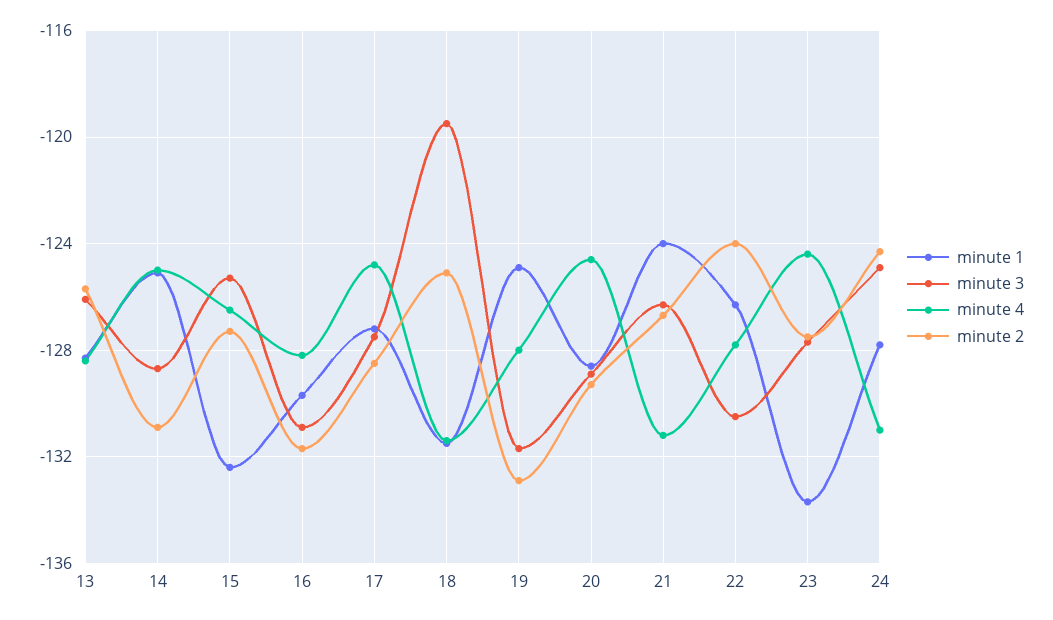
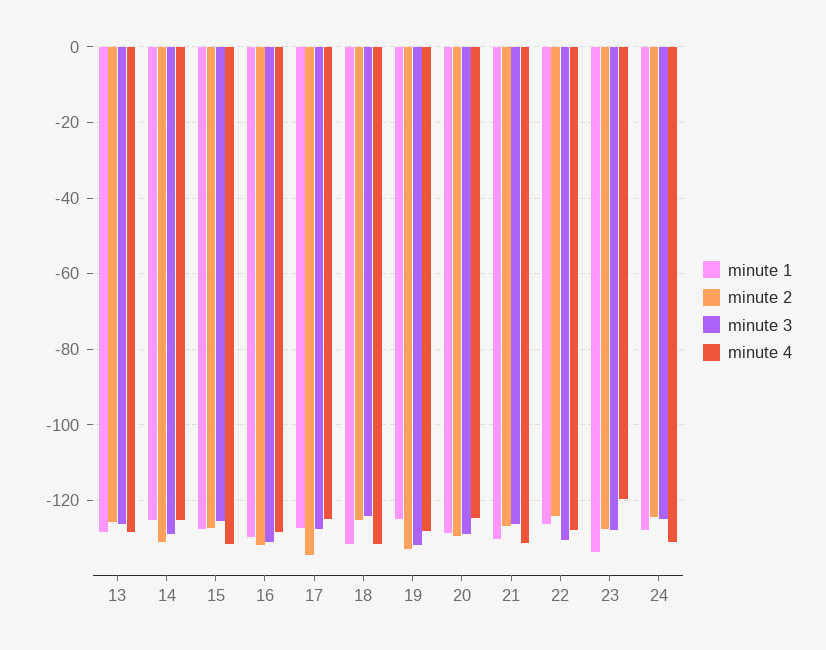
minute 1, 15: -132.5 -> -128
minute 4, 15: -126.5 -> -132
minute 2, 17: -128.5 -> -134
minute 3, 18: -119.5 -> -124
minute 1, 21: -124 -> -130
minute 4, 23: -124.5 -> -120

